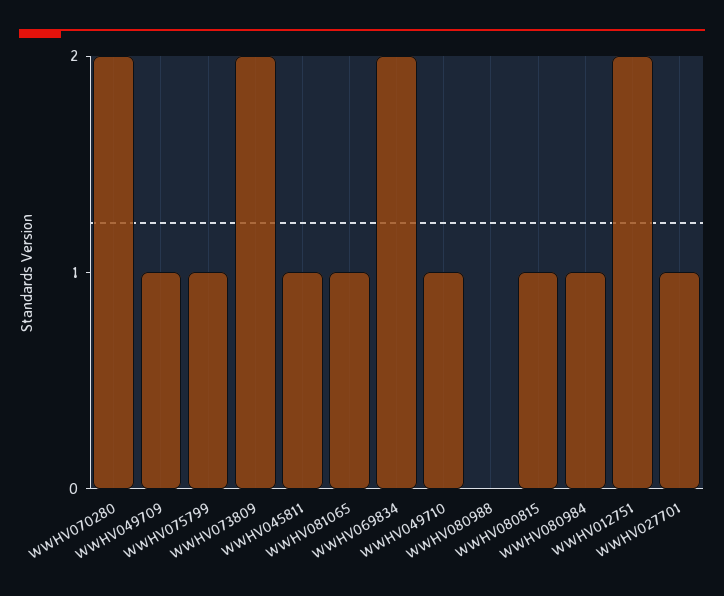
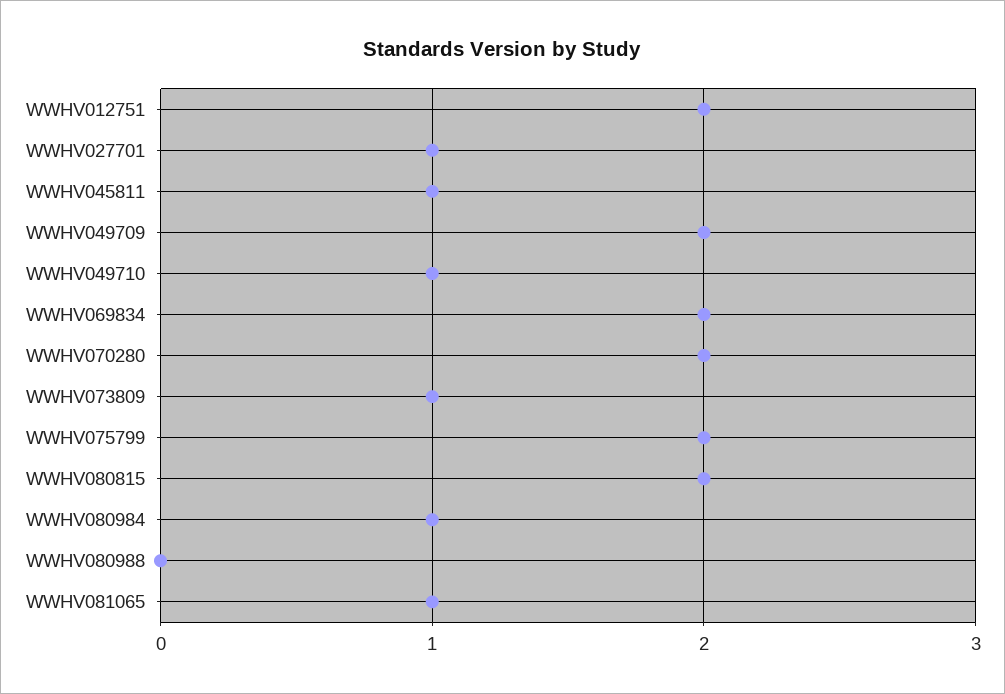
WWHV049709: 1 -> 2
WWHV075799: 1 -> 2
WWHV073809: 2 -> 1
WWHV080815: 1 -> 2

